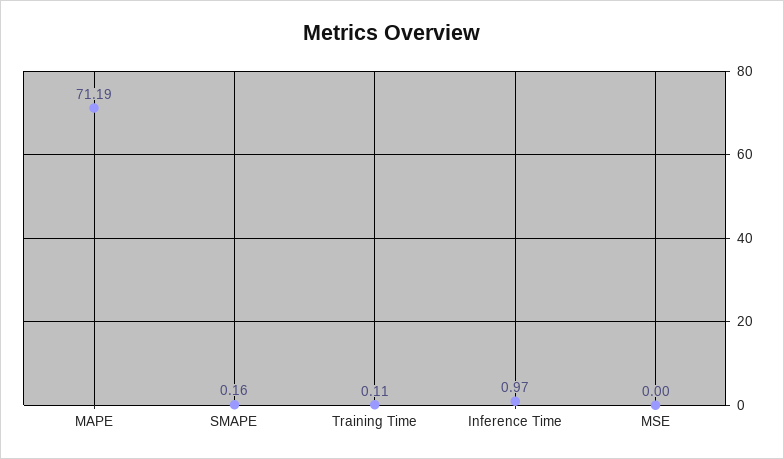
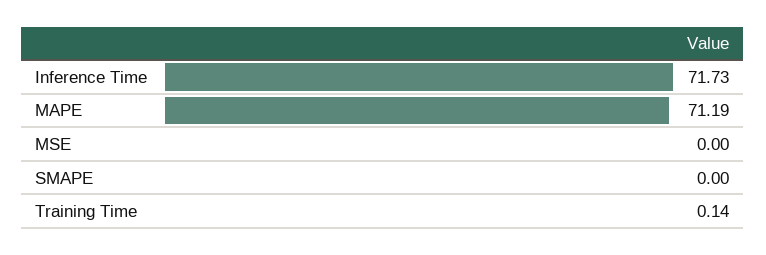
SMAPE: 0.16 -> 0
Training Time: 0.11 -> 0.14
Inference Time: 0.97 -> 71.73

